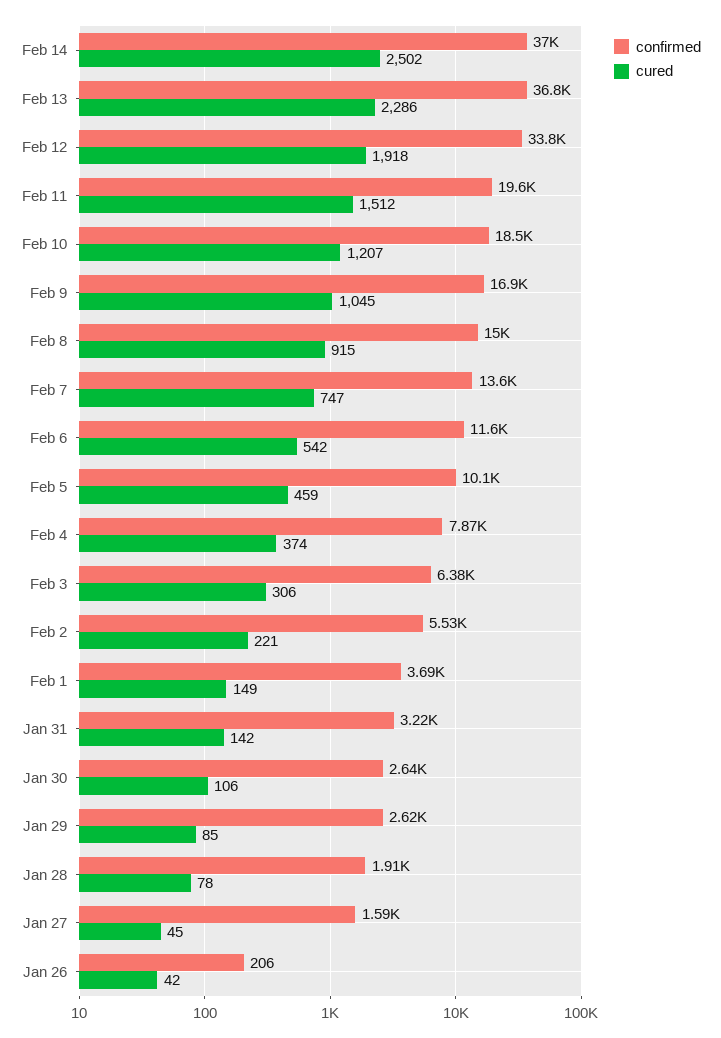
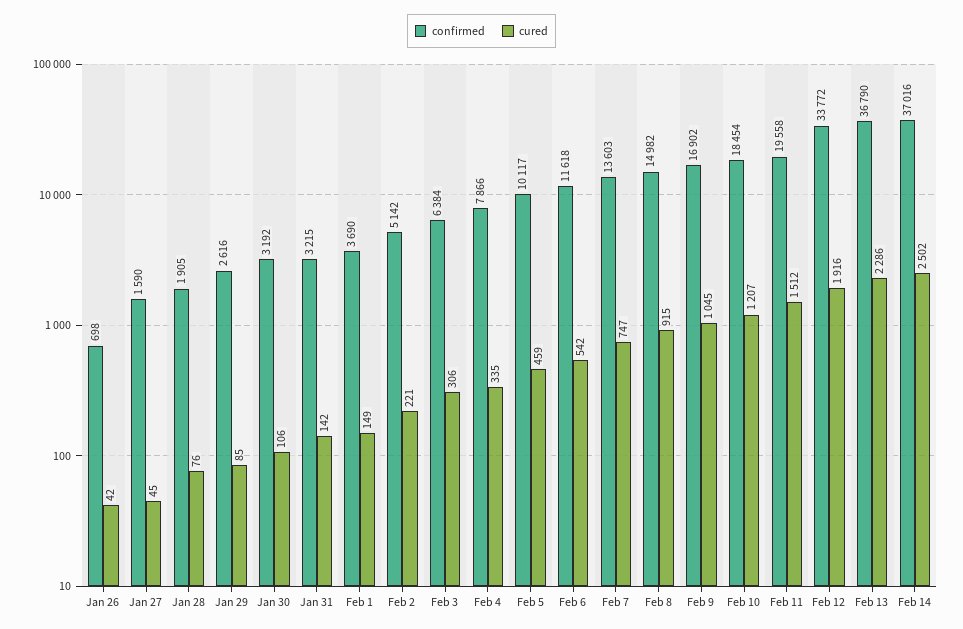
cured, Feb 12: 1918 -> 1916
cured, Feb 4: 374 -> 335
confirmed, Feb 2: 5530 -> 5142
confirmed, Jan 30: 2640 -> 3192
cured, Jan 28: 78 -> 76
confirmed, Jan 26: 206 -> 698

